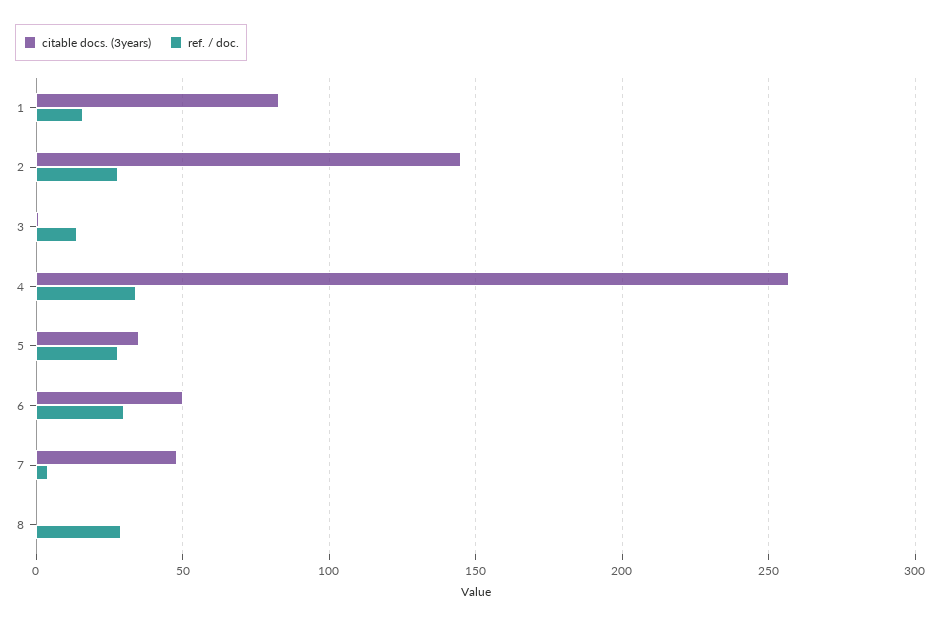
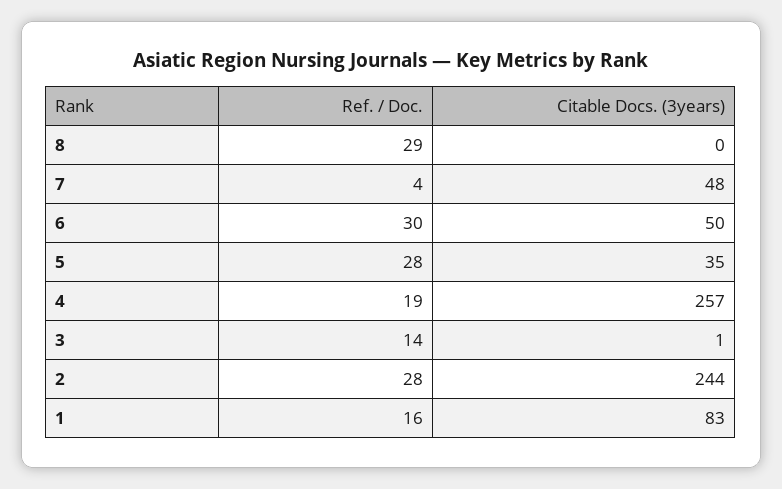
citable docs. (3years), 2: 145 -> 244
ref. / doc., 4: 35 -> 19

